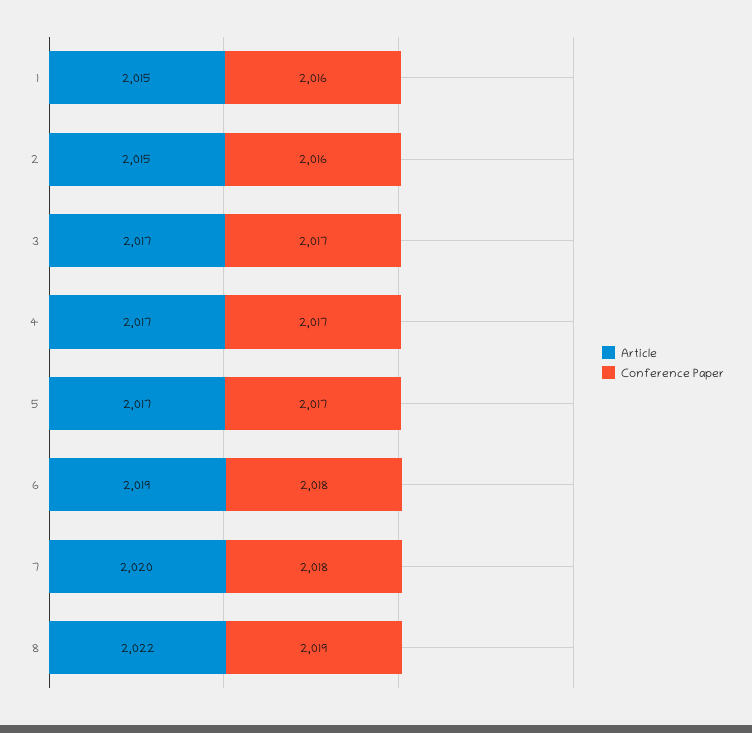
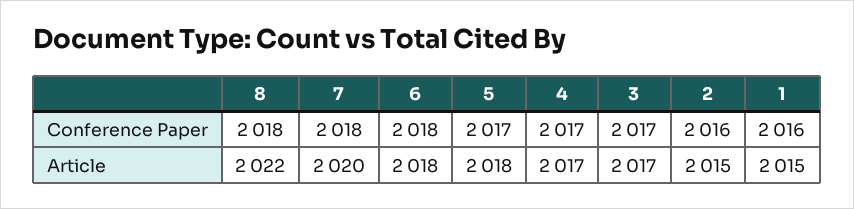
Article, 5: 2017 -> 2018
Article, 6: 2019 -> 2018
Conference Paper, 8: 2019 -> 2018

